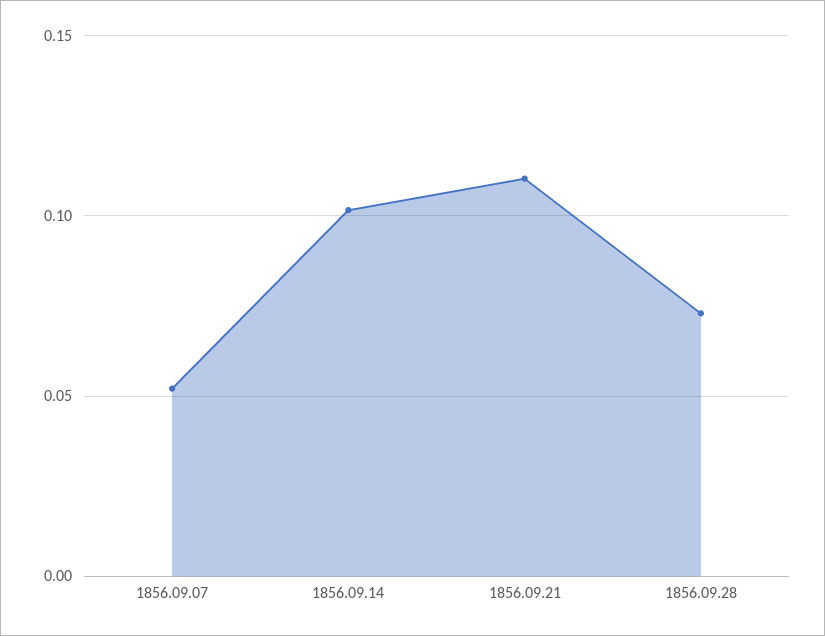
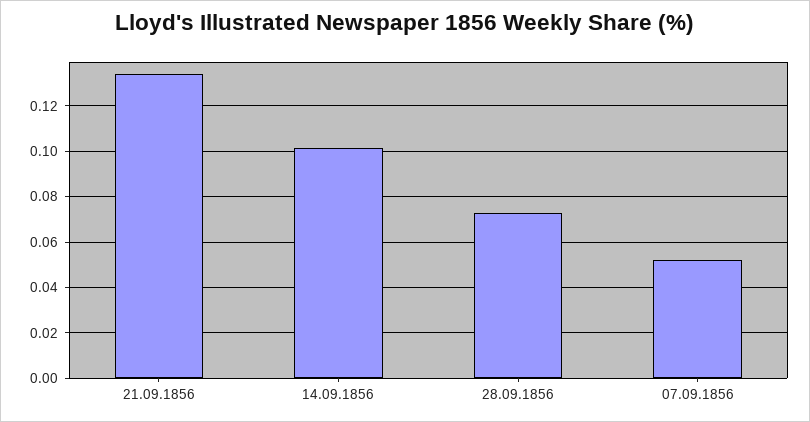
1856.09.21: 0.11 -> 0.135

